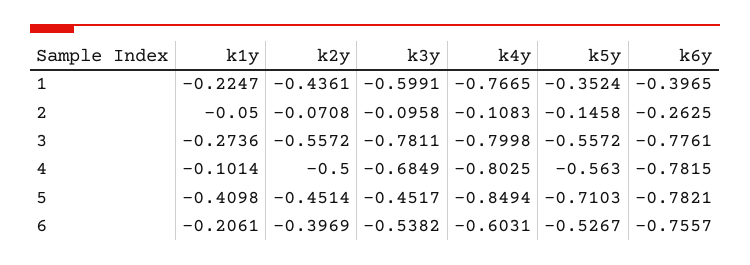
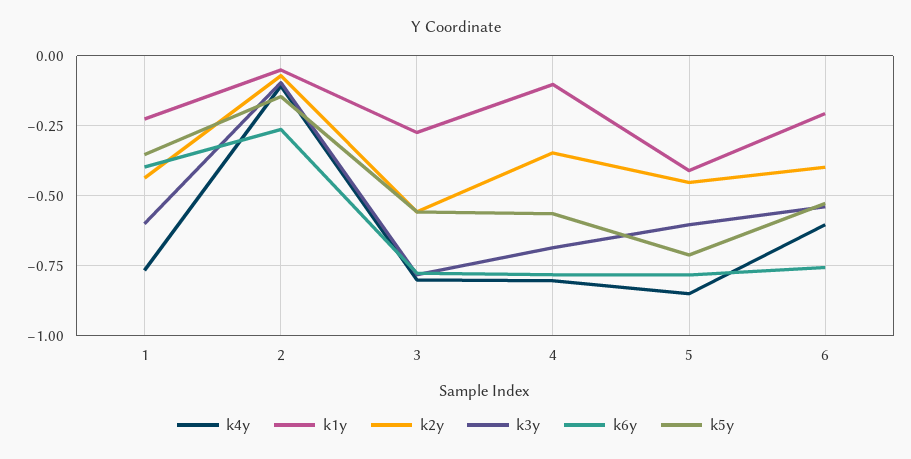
k2y, 4: -0.5 -> -0.35
k3y, 5: -0.4517 -> -0.6

